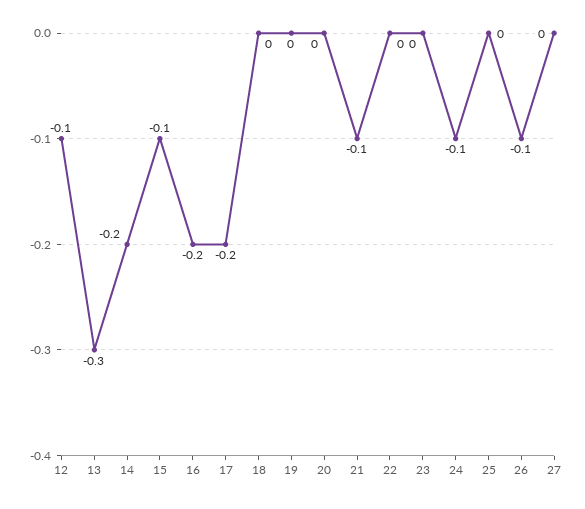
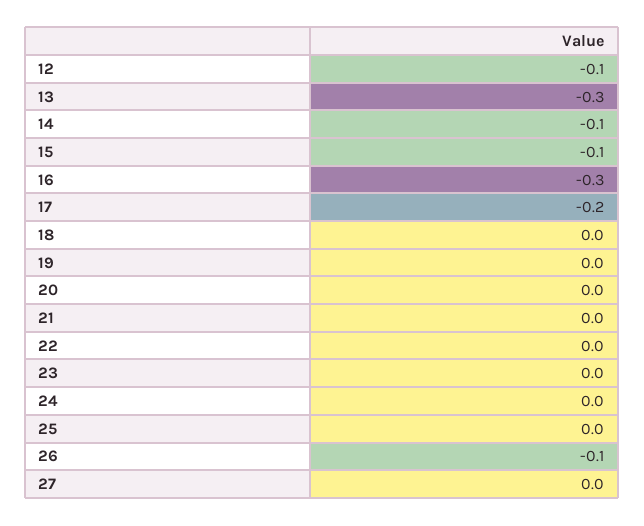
14: -0.2 -> -0.1
16: -0.2 -> -0.3
21: -0.1 -> 0
24: -0.1 -> 0

